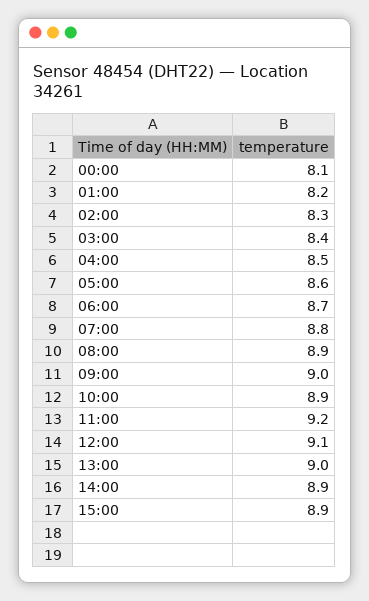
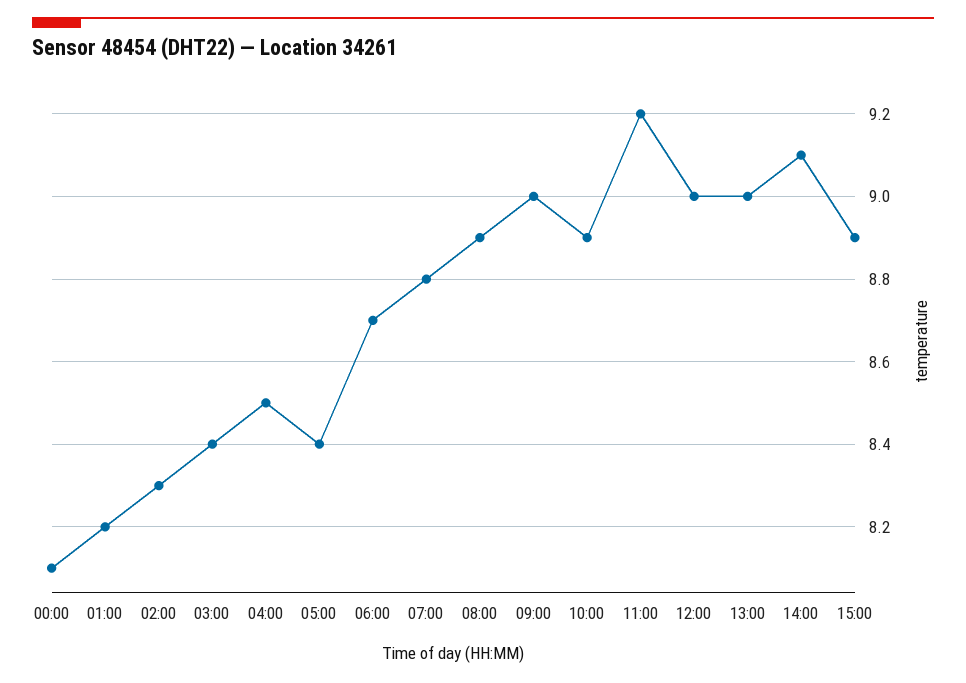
05:00: 8.6 -> 8.4
12:00: 9.1 -> 9
14:00: 8.9 -> 9.1

